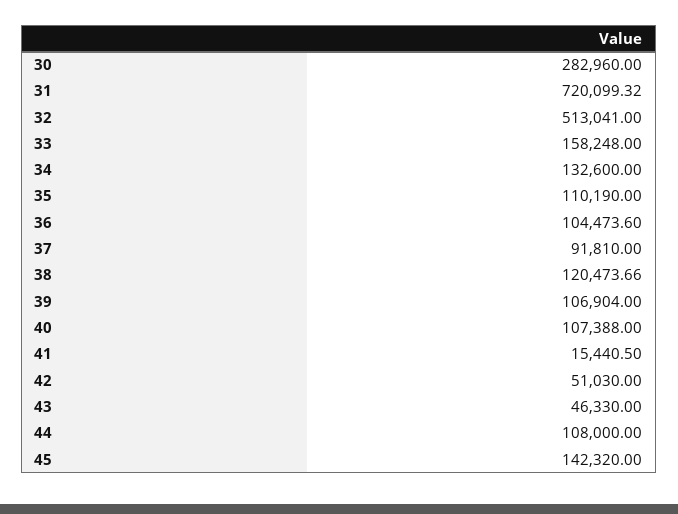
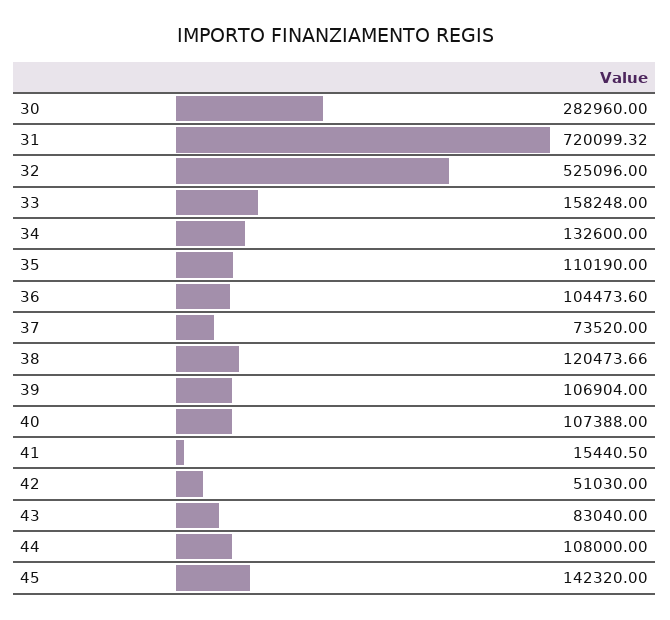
32: 513041 -> 525096
37: 91810 -> 73520
43: 46330 -> 83040

